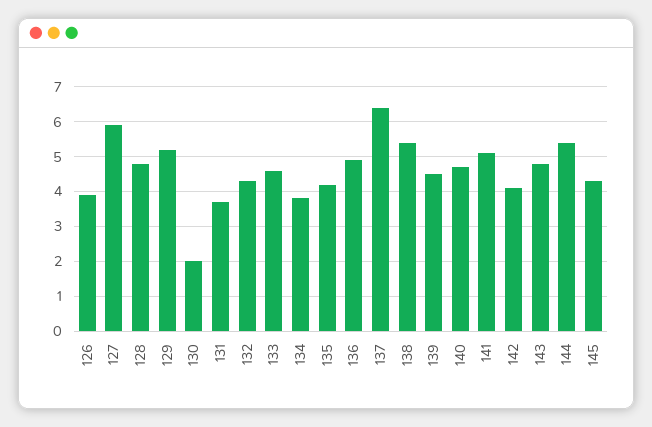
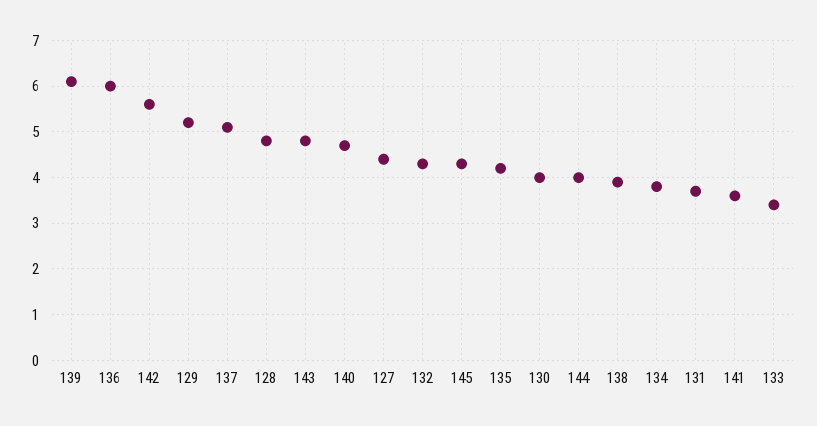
126: 4 -> none
127: 6 -> 4.5
130: 2 -> 4
133: 4.5 -> 3.5
136: 5 -> 6
137: 6.5 -> 5
138: 5.5 -> 4
139: 4.5 -> 6
141: 5 -> 3.5
142: 4 -> 5.5
144: 5.5 -> 4

